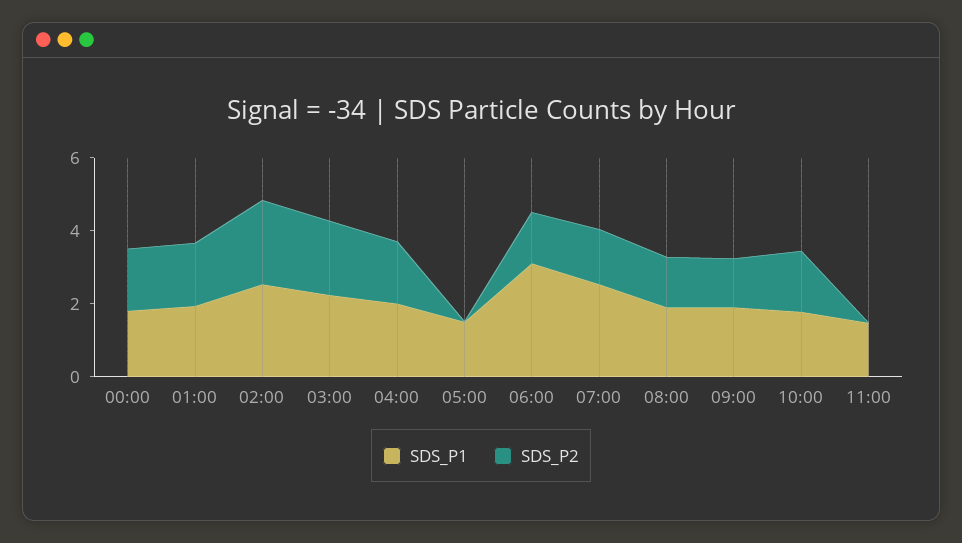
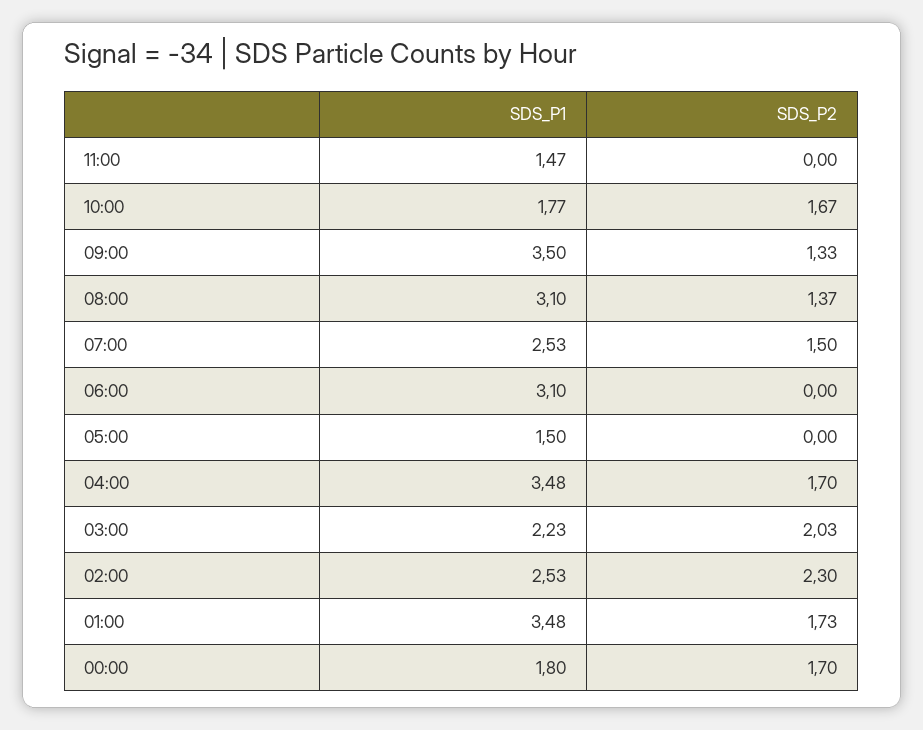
SDS_P1, 01:00: 2 -> 3.48
SDS_P1, 04:00: 2 -> 3.48
SDS_P2, 06:00: 1.5 -> 0
SDS_P1, 08:00: 2 -> 3.1
SDS_P1, 09:00: 2 -> 3.5

